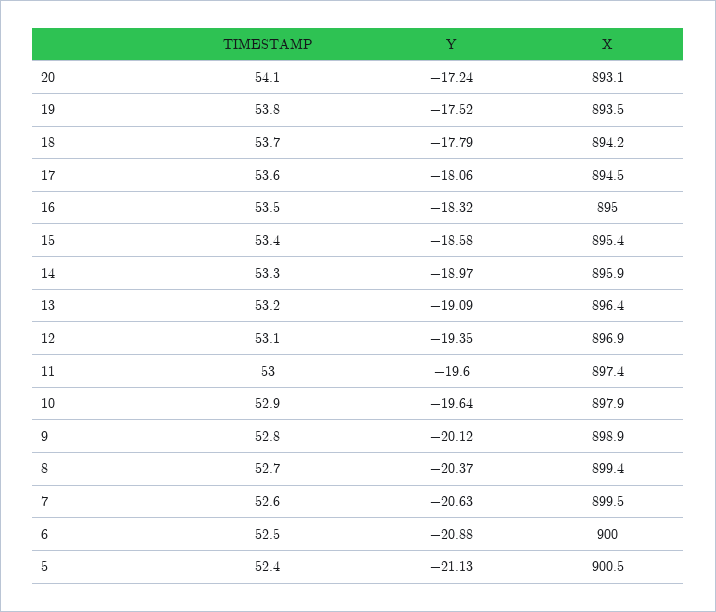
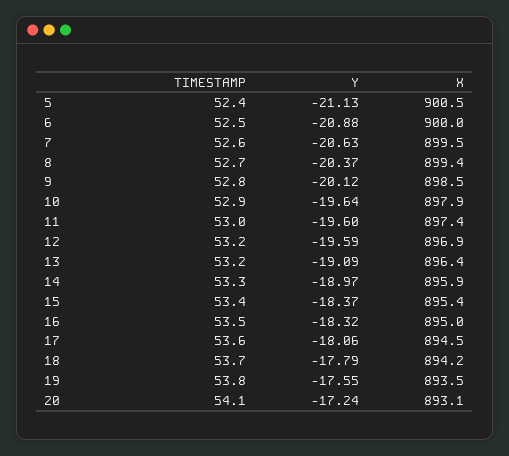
Y, 19: -17.52 -> -17.55
Y, 15: -18.58 -> -18.37
TIMESTAMP, 12: 53.1 -> 53.2
Y, 12: -19.35 -> -19.59
X, 9: 898.9 -> 898.5

